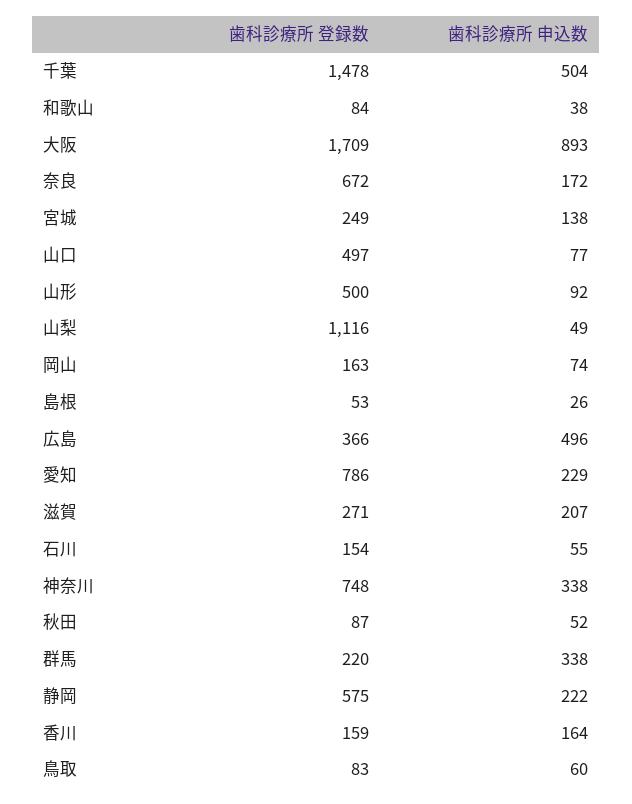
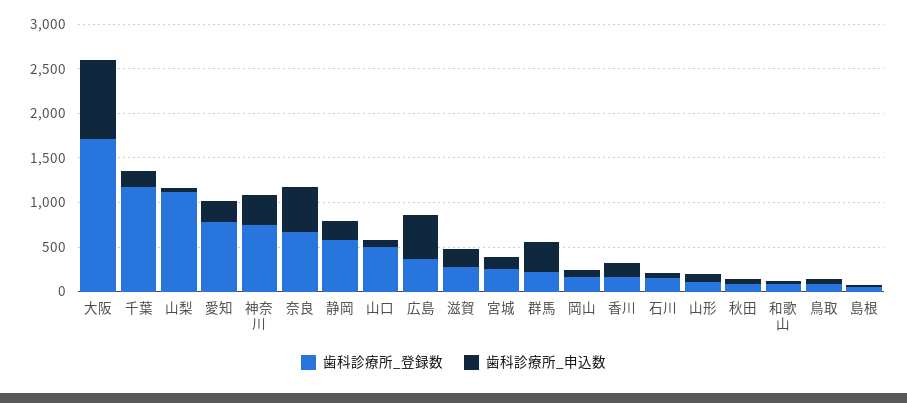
歯科診療所 登録数, 千葉: 1478 -> 1200
歯科診療所 申込数, 千葉: 504 -> 200
歯科診療所 申込数, 奈良: 172 -> 500
歯科診療所 登録数, 山形: 500 -> 100

